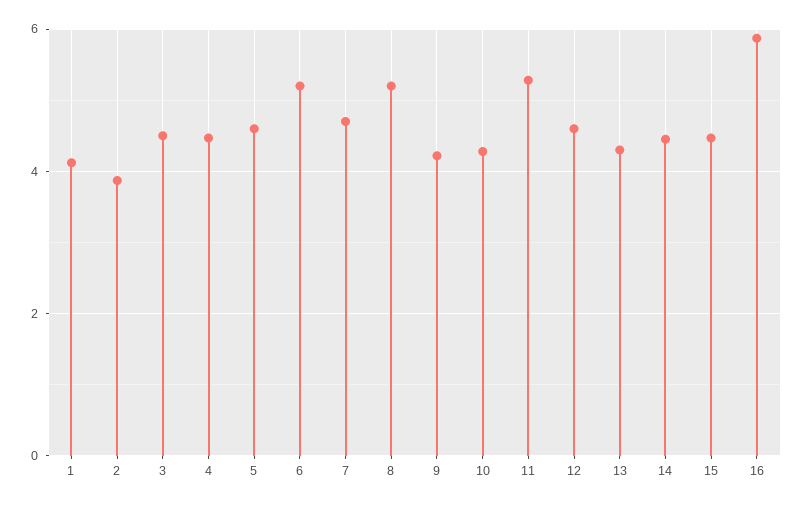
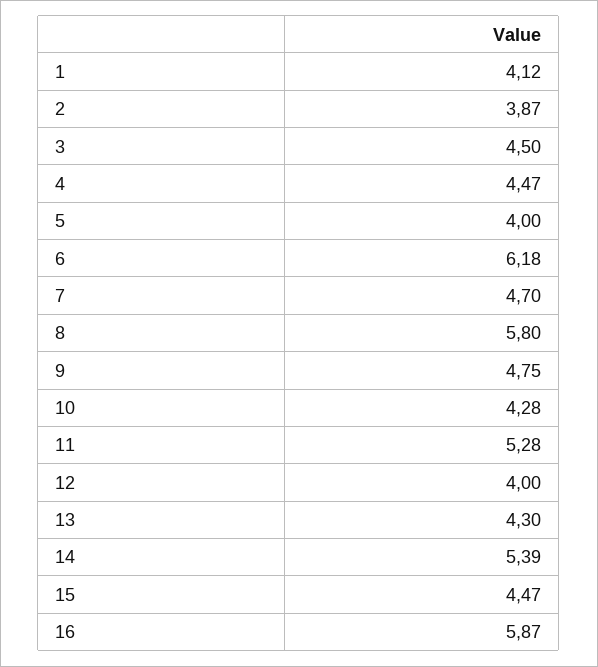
5: 4.6 -> 4
6: 5.2 -> 6.18
8: 5.2 -> 5.8
9: 4.2 -> 4.75
12: 4.6 -> 4
14: 4.4 -> 5.39

